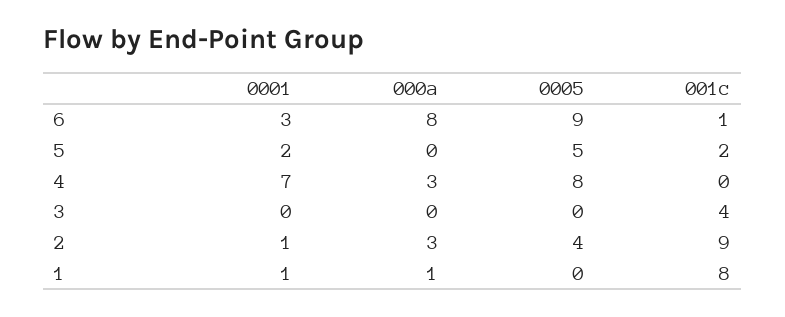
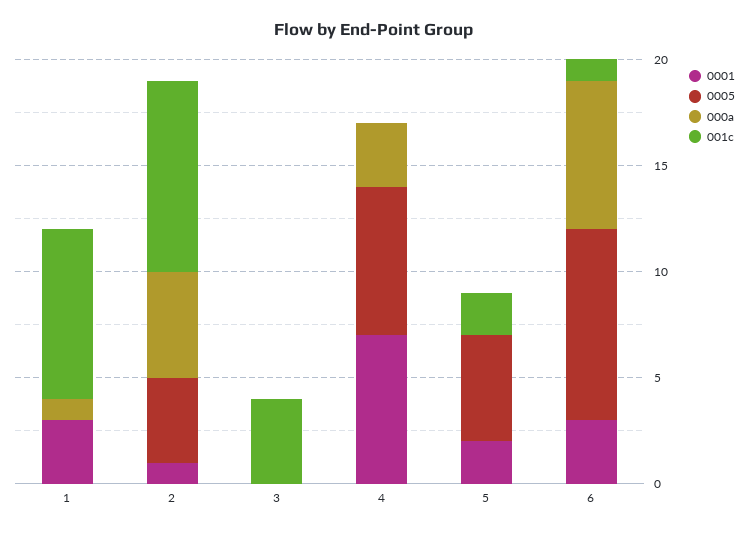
000a, 6: 8 -> 7
0005, 4: 8 -> 7
000a, 2: 3 -> 5
0001, 1: 1 -> 3

